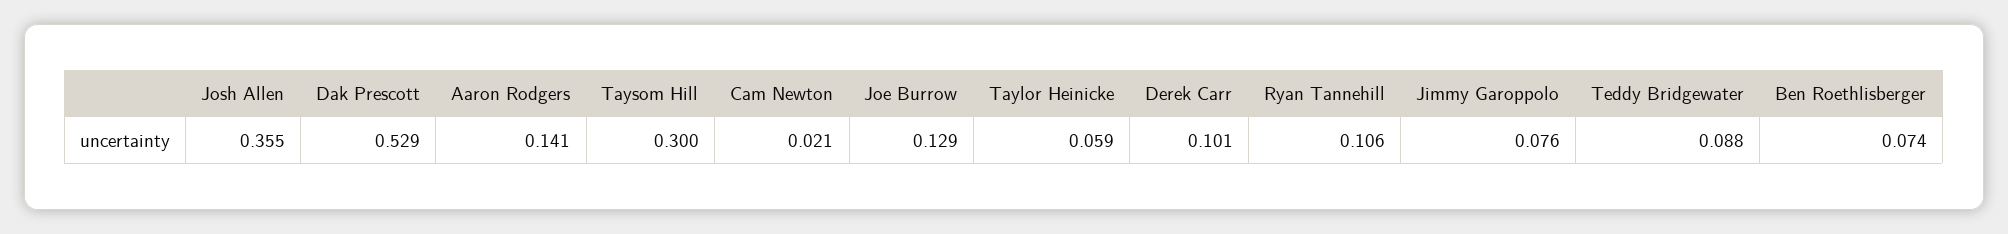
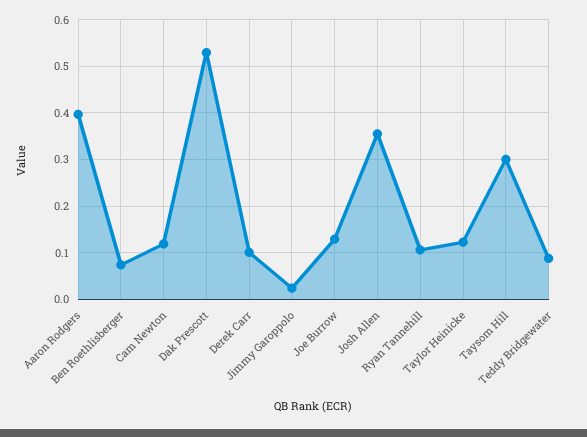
Aaron Rodgers: 0.141 -> 0.4
Cam Newton: 0.021 -> 0.12
Taylor Heinicke: 0.059 -> 0.12
Jimmy Garoppolo: 0.076 -> 0.02

